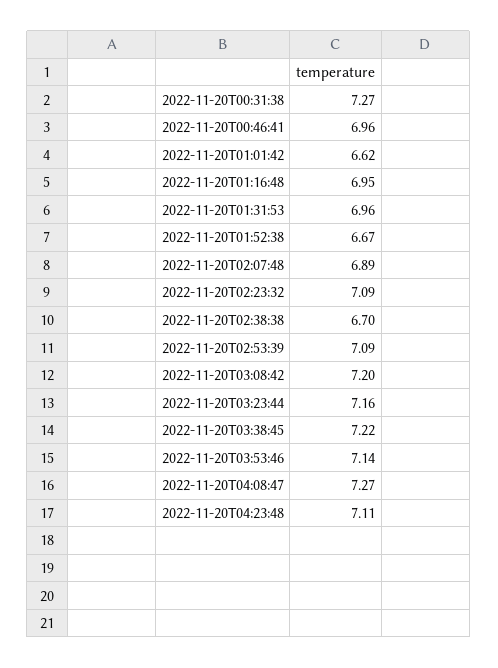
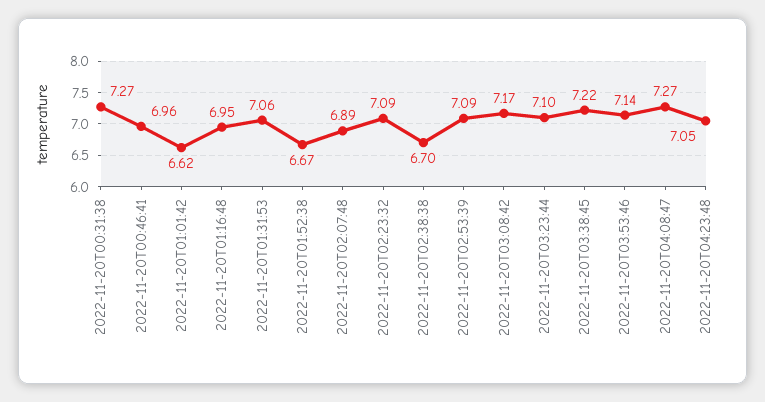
2022-11-20T01:31:53: 6.96 -> 7.06
2022-11-20T03:08:42: 7.2 -> 7.17
2022-11-20T03:23:44: 7.16 -> 7.1
2022-11-20T04:23:48: 7.11 -> 7.05

